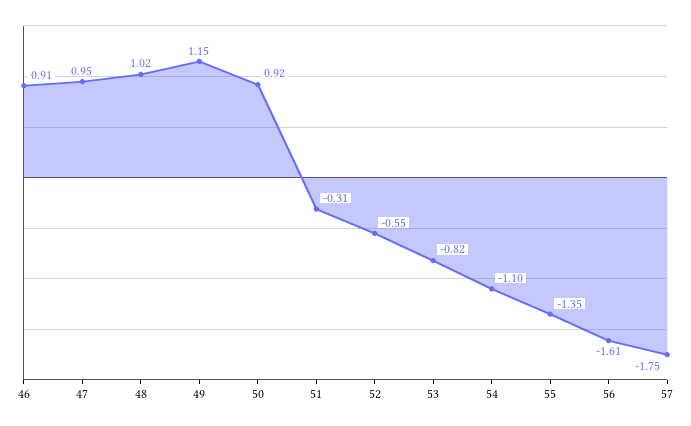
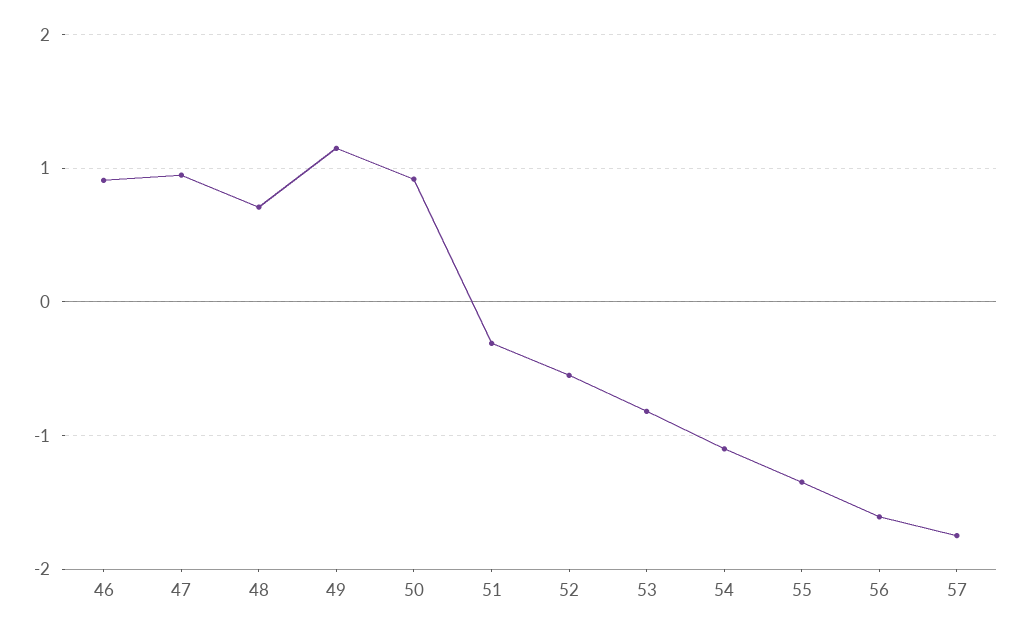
48: 1.02 -> 0.7

